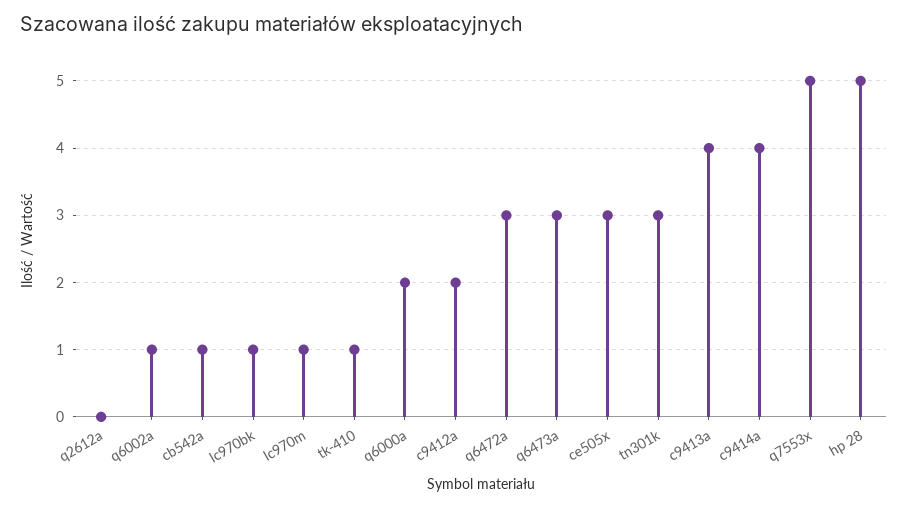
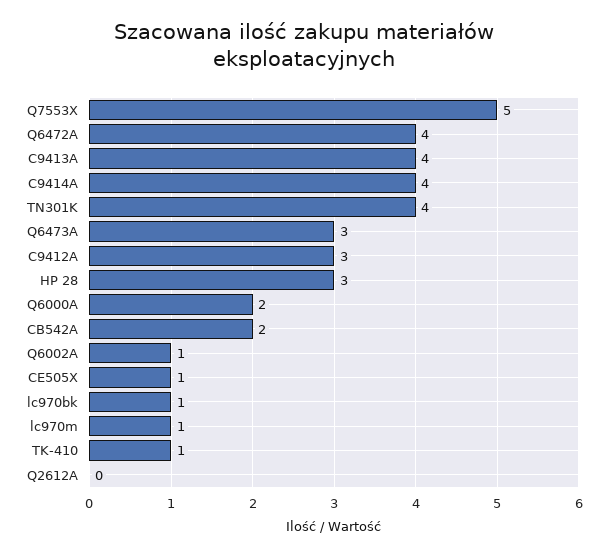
cb542a: 1 -> 2
c9412a: 2 -> 3
q6472a: 3 -> 4
ce505x: 3 -> 1
tn301k: 3 -> 4
hp 28: 5 -> 3

